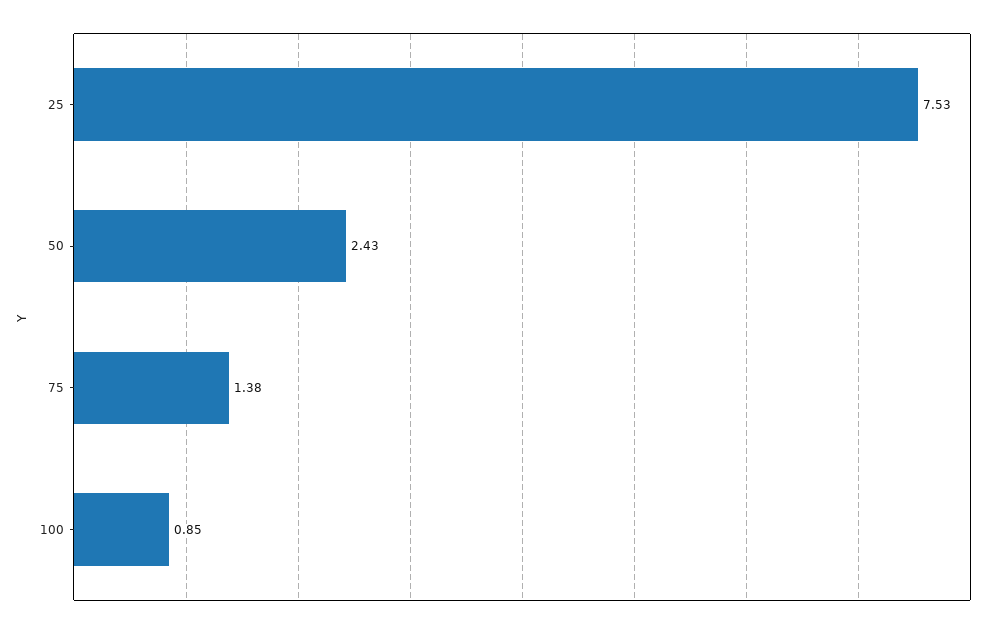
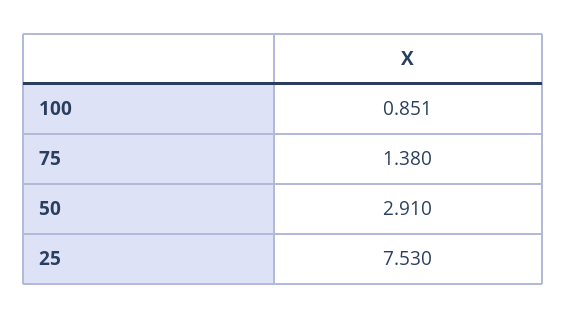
50: 2.43 -> 2.91

